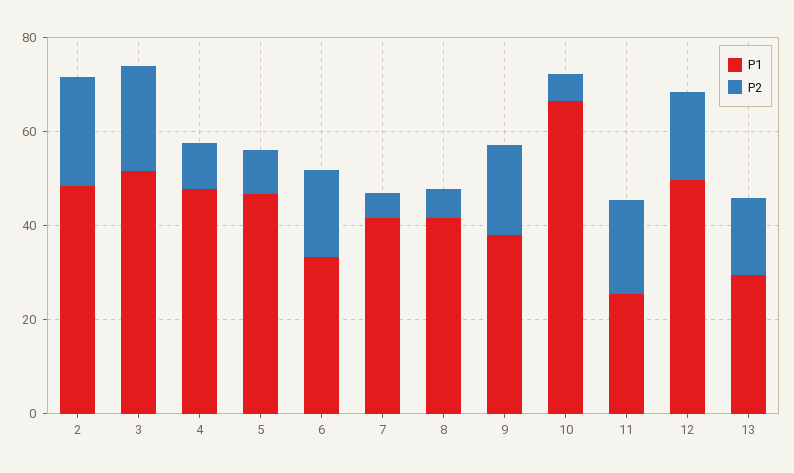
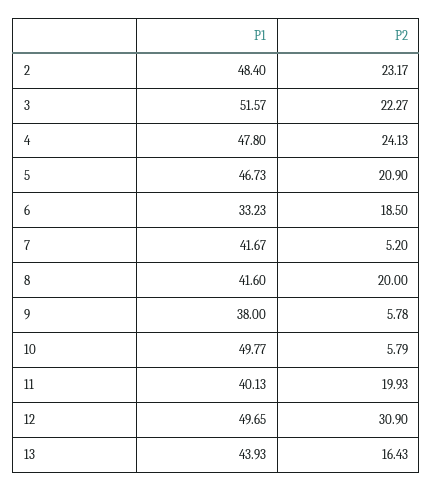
P2, 4: 10 -> 24.13
P2, 5: 10 -> 20.9
P2, 8: 5 -> 20
P2, 9: 20 -> 5.78
P1, 10: 65 -> 49.77
P1, 11: 25 -> 40.13
P2, 12: 20 -> 30.9
P1, 13: 30 -> 43.93

